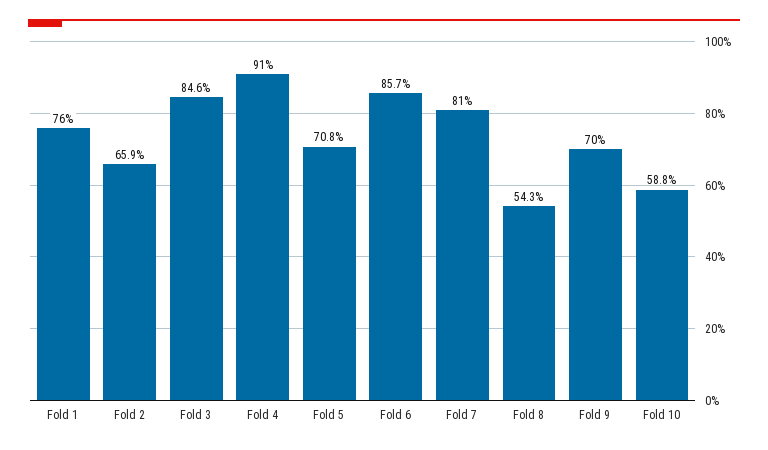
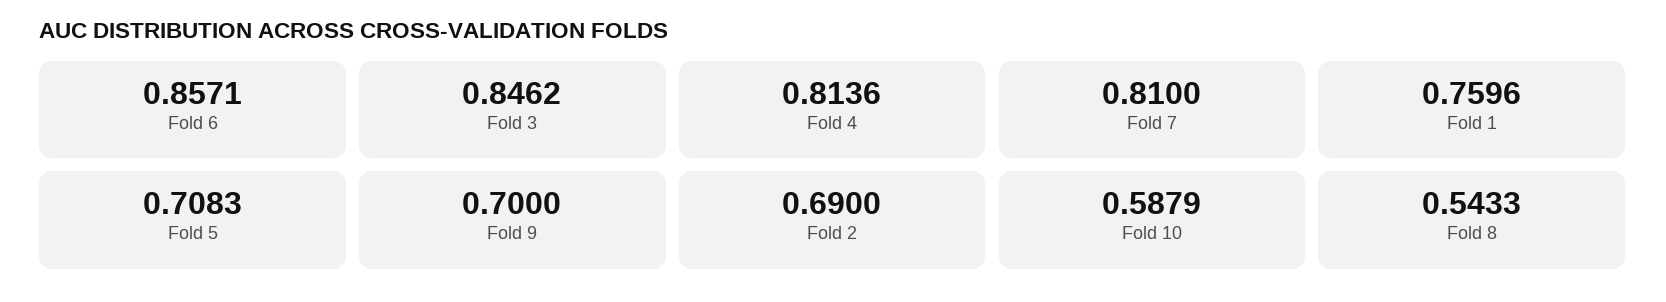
Fold 2: 0.659 -> 0.69
Fold 4: 0.91 -> 0.8136

